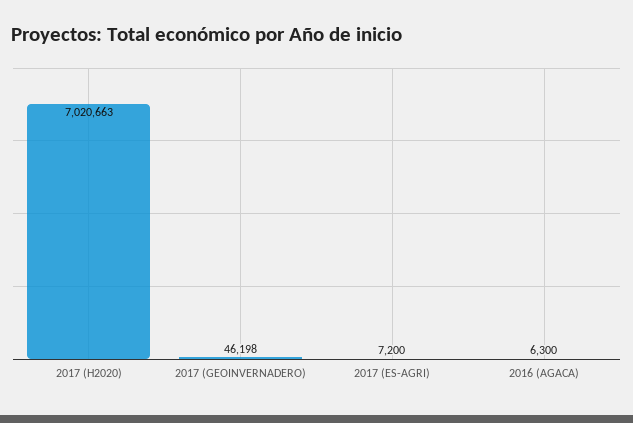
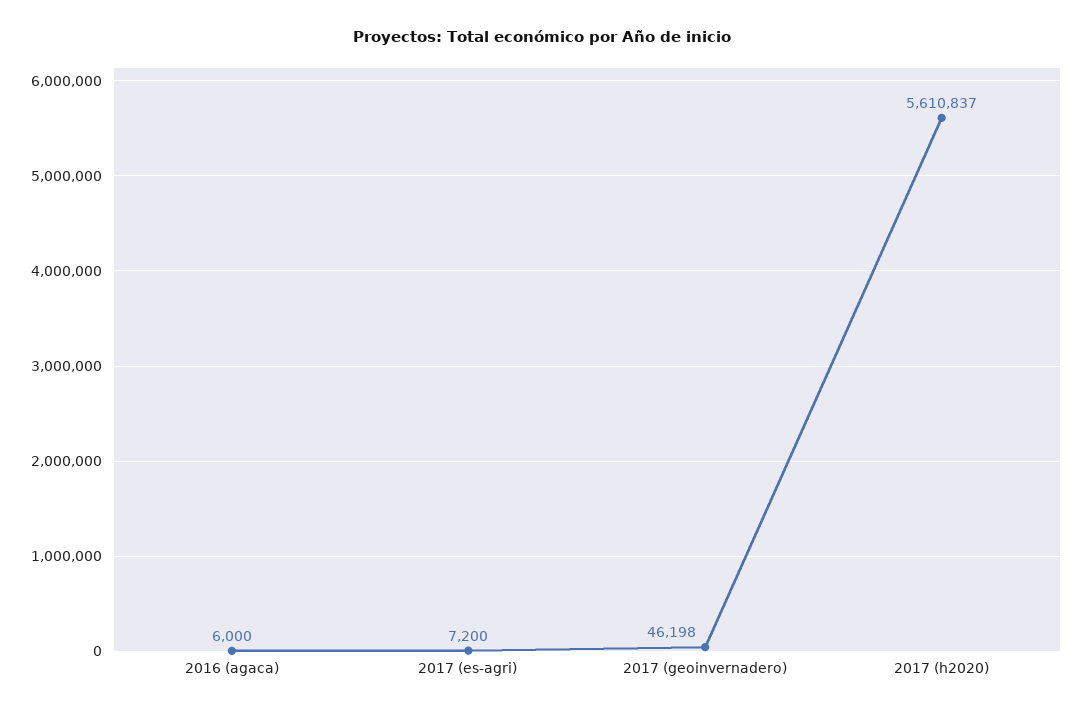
2017 (H2020): 7020663 -> 5610837
2016 (AGACA): 6300 -> 6000

